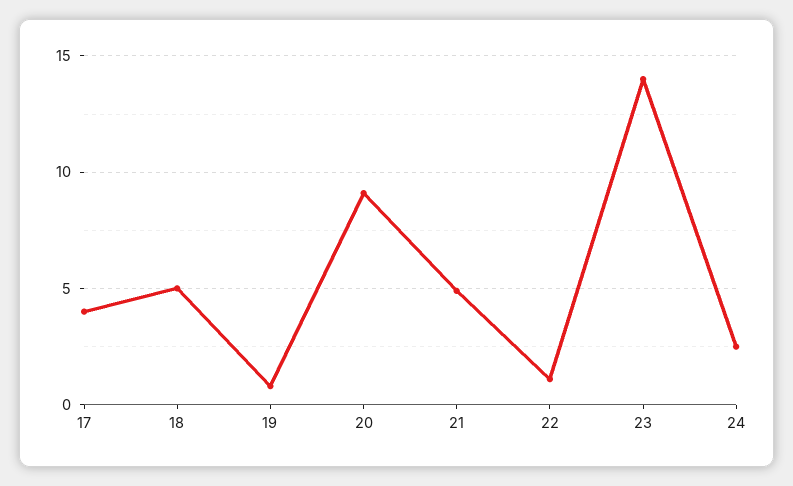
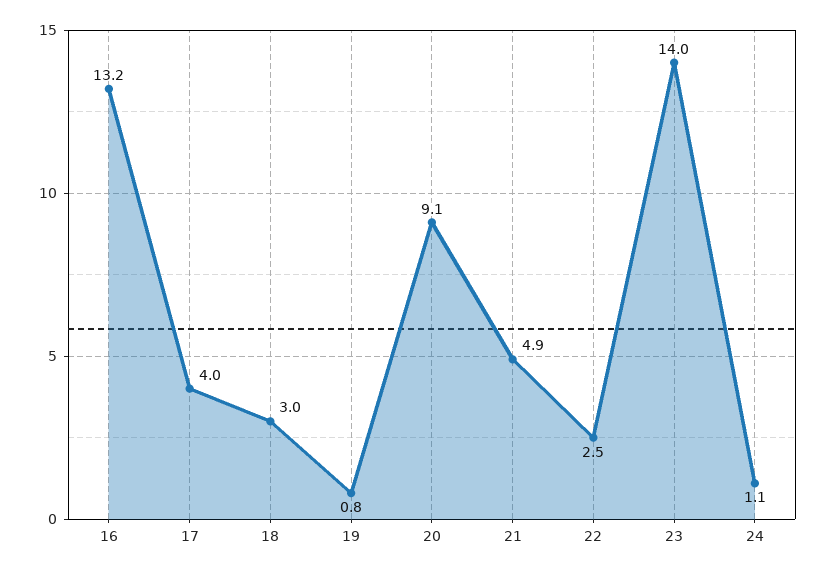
18: 5 -> 3
22: 1 -> 2.5
24: 2.5 -> 1.1
16: none -> 13.2

